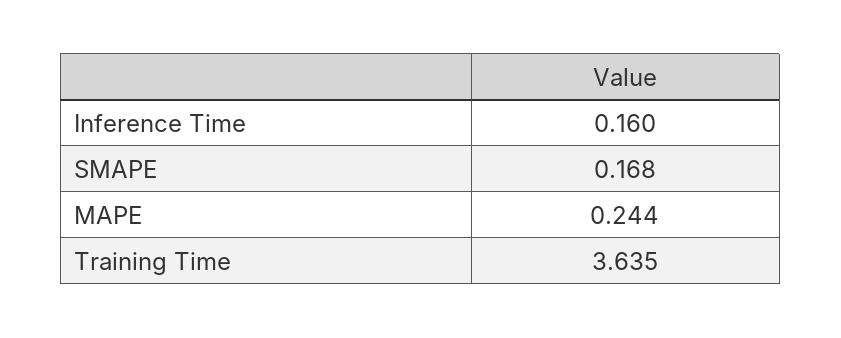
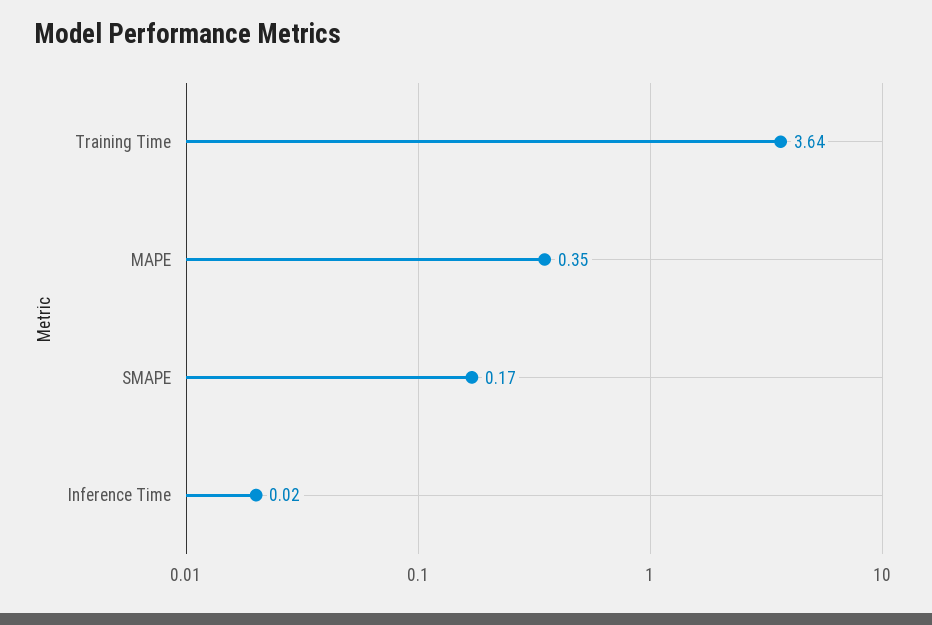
Inference Time: 0.16 -> 0.02
MAPE: 0.244 -> 0.35

